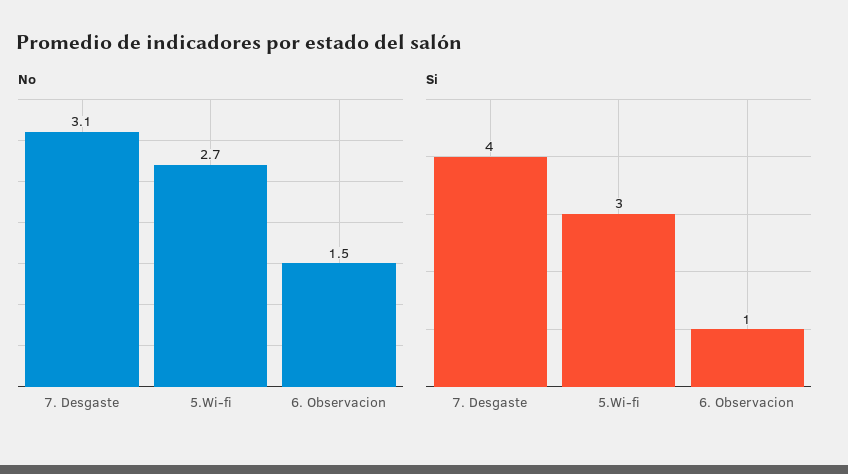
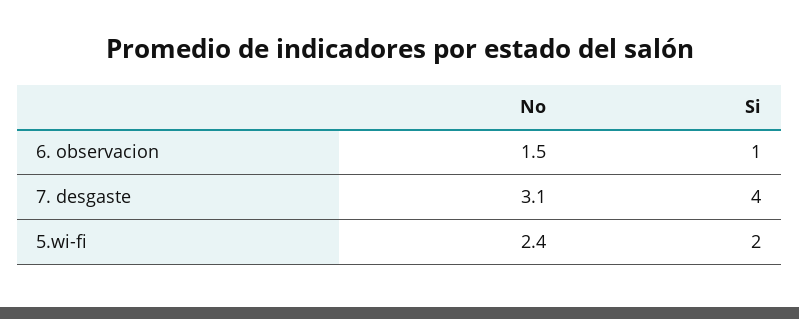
No, 5.Wi-fi: 2.7 -> 2.4
Si, 5.Wi-fi: 3 -> 2

